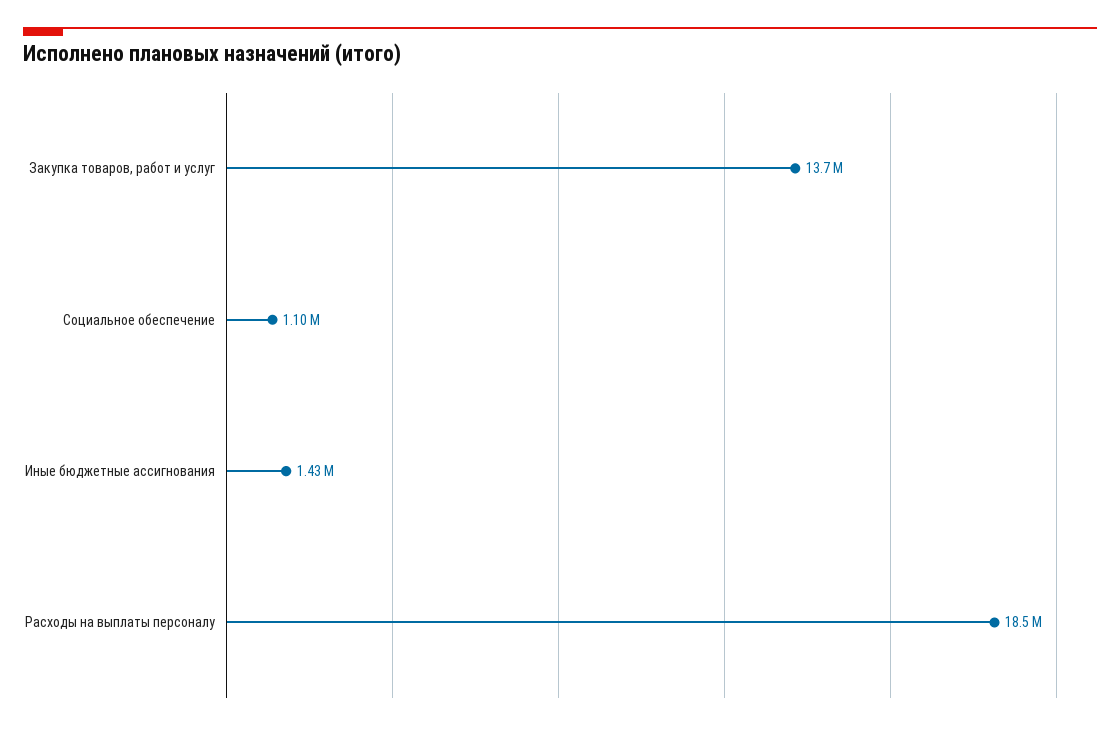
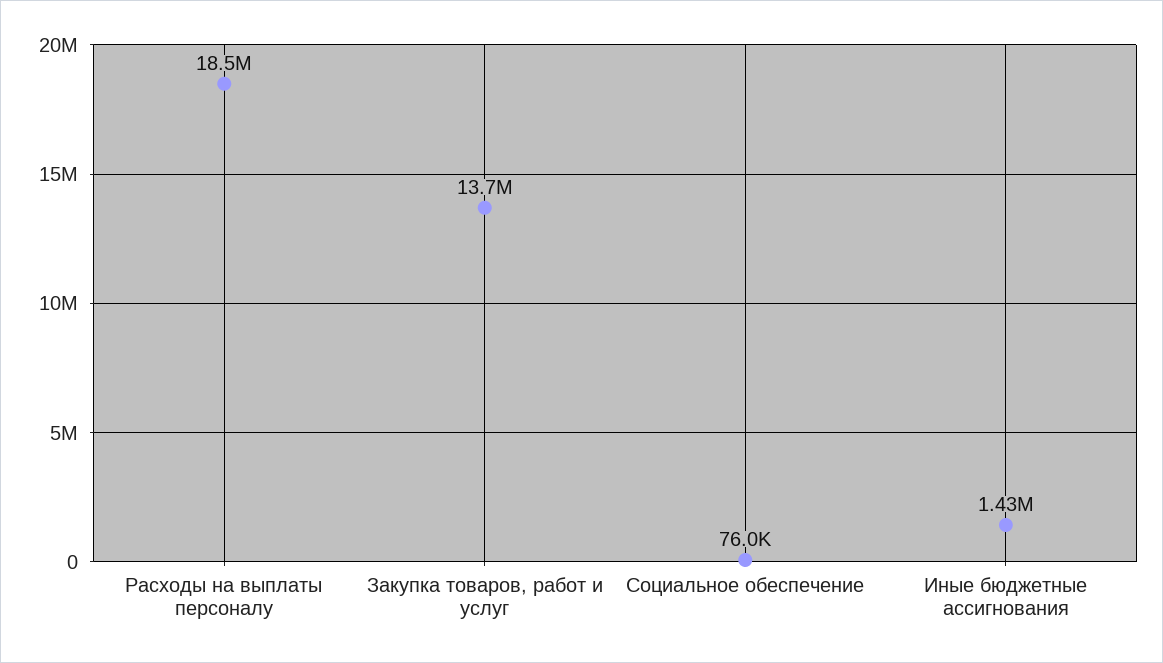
Социальное обеспечение: 1100000 -> 76000

